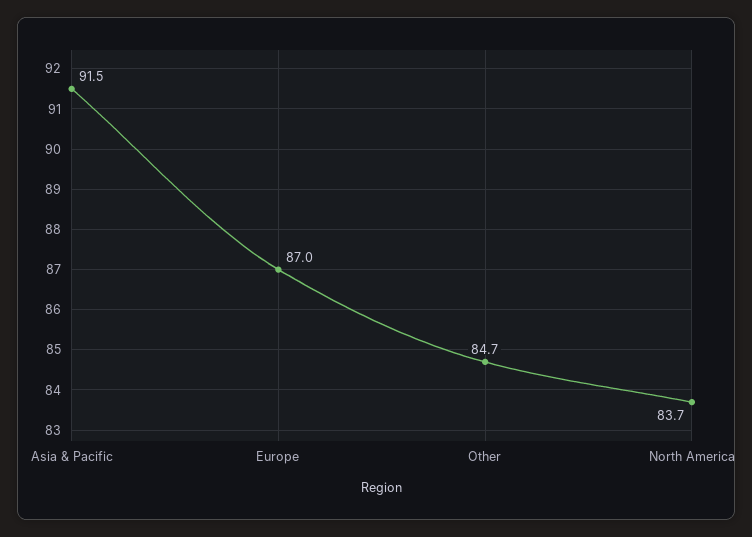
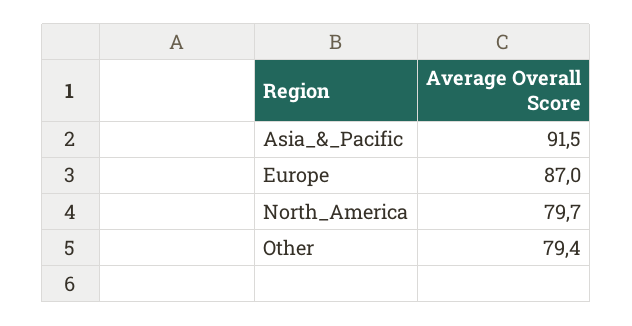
Other: 84.7 -> 79.4
North America: 83.7 -> 79.7

